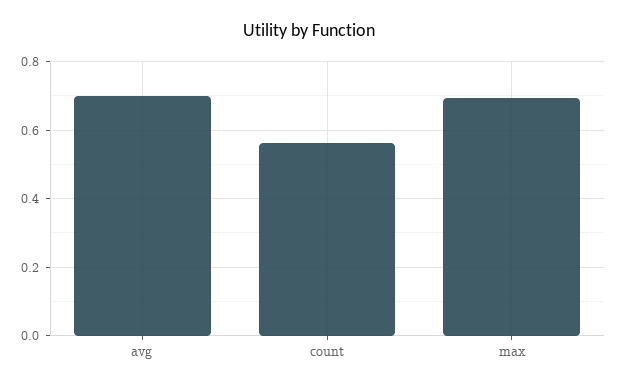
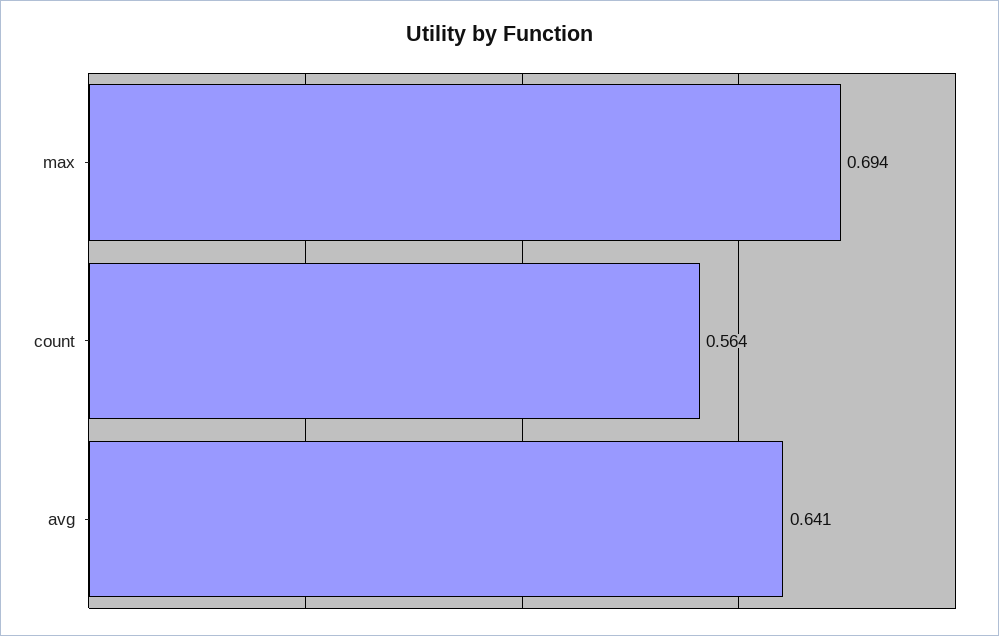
avg: 0.7 -> 0.641

